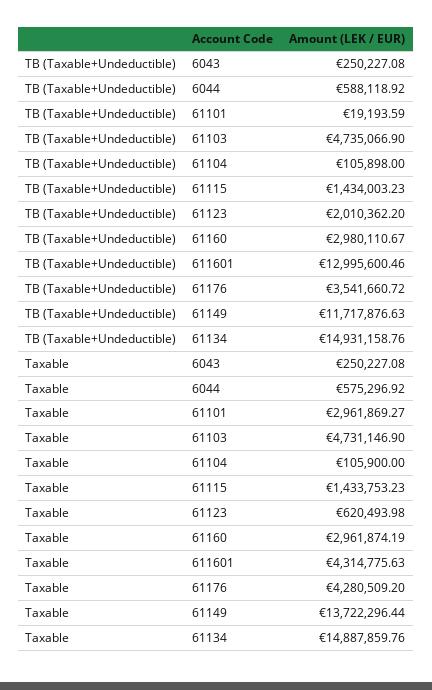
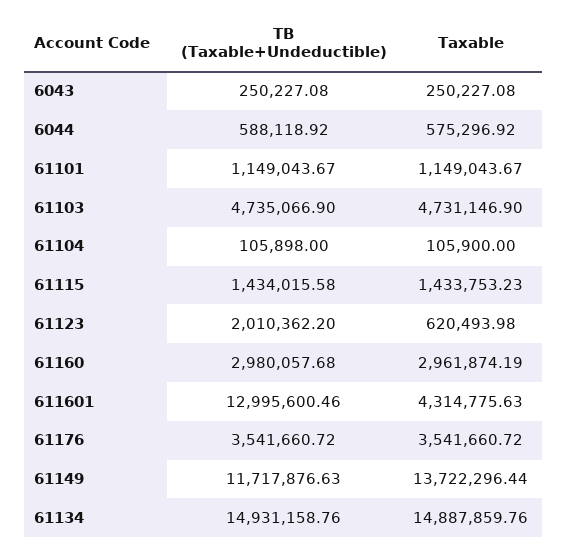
TB (Taxable+Undeductible), 61101: 19193.59 -> 1149043.67
TB (Taxable+Undeductible), 61115: 1434003.23 -> 1434015.58
TB (Taxable+Undeductible), 61160: 2980110.67 -> 2980057.68
Taxable, 61101: 2961869.27 -> 1149043.67
Taxable, 61176: 4280509.2 -> 3541660.72

